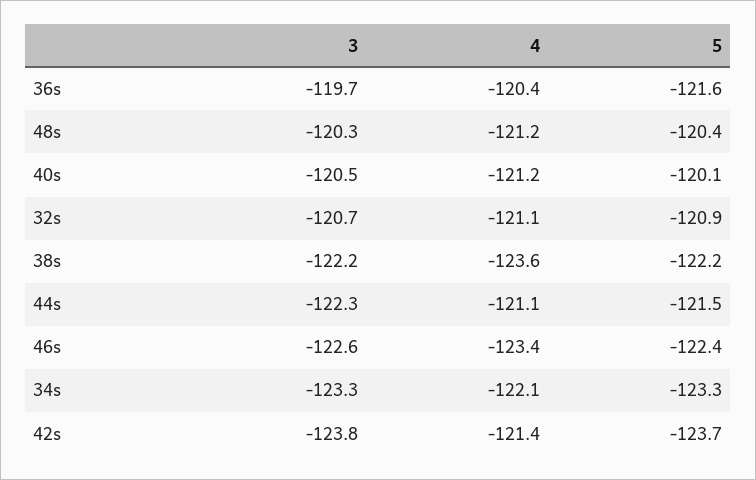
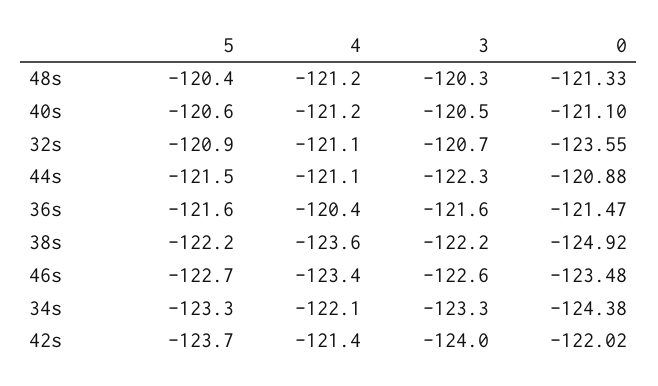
3, 36s: -119.7 -> -121.6
5, 40s: -120.1 -> -120.6
5, 46s: -122.4 -> -122.7
3, 42s: -123.8 -> -124
0, 48s: none -> -121.33
0, 40s: none -> -121.1
0, 32s: none -> -123.55
0, 44s: none -> -120.88
0, 36s: none -> -121.47
0, 38s: none -> -124.92
0, 46s: none -> -123.48
0, 34s: none -> -124.38
0, 42s: none -> -122.02

